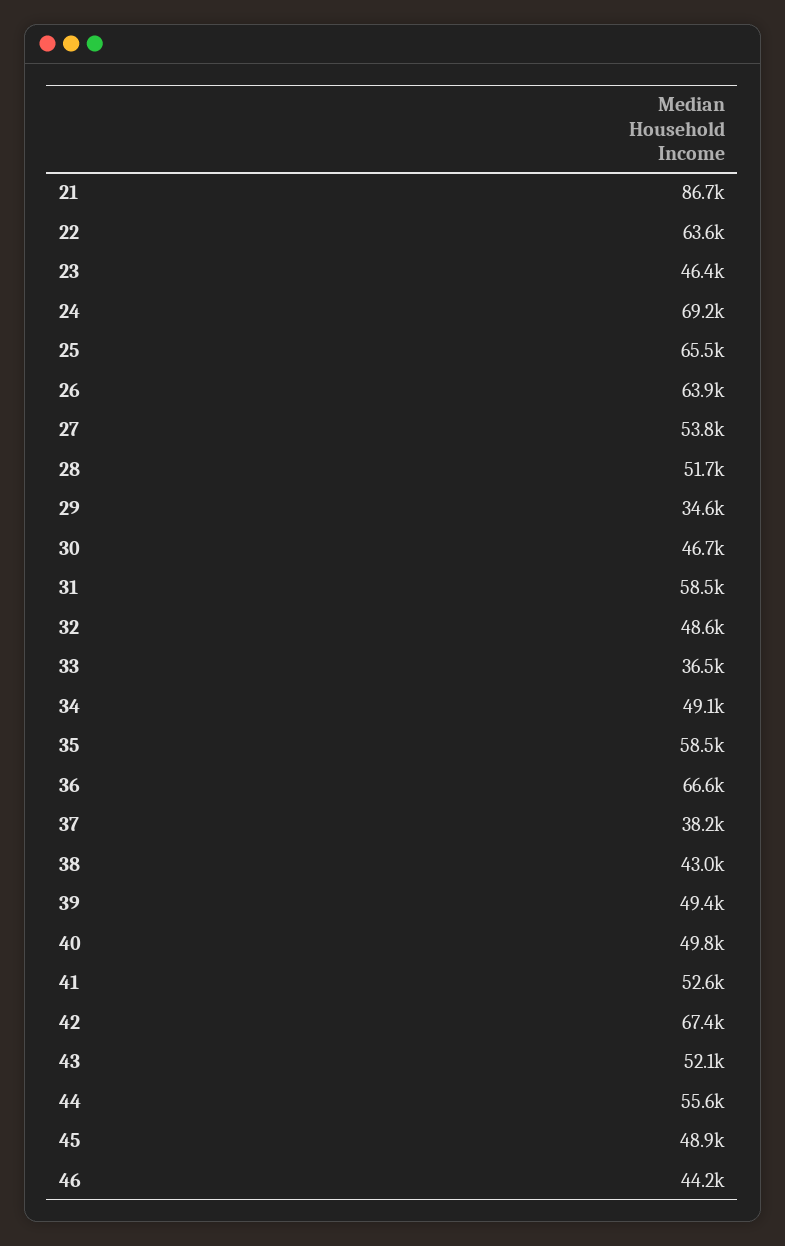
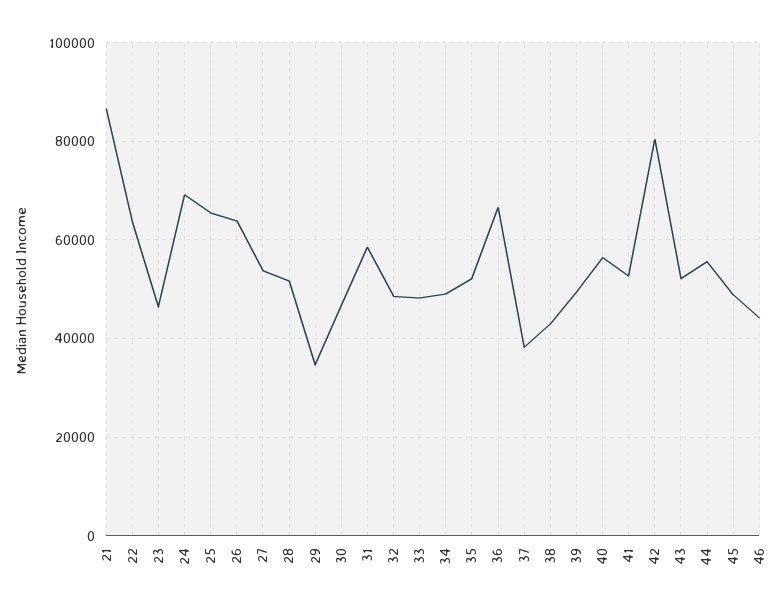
33: 36500 -> 48000
35: 58500 -> 52000
40: 49800 -> 56000
42: 67400 -> 80000

